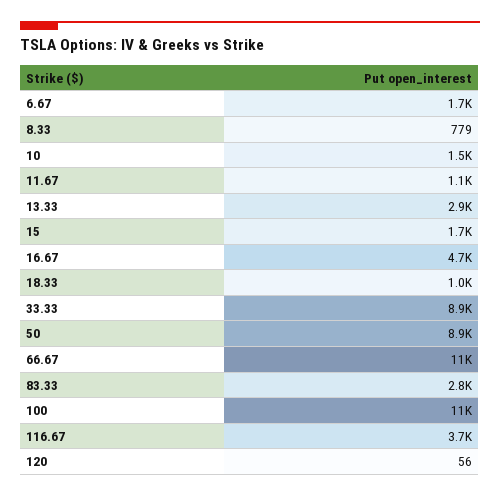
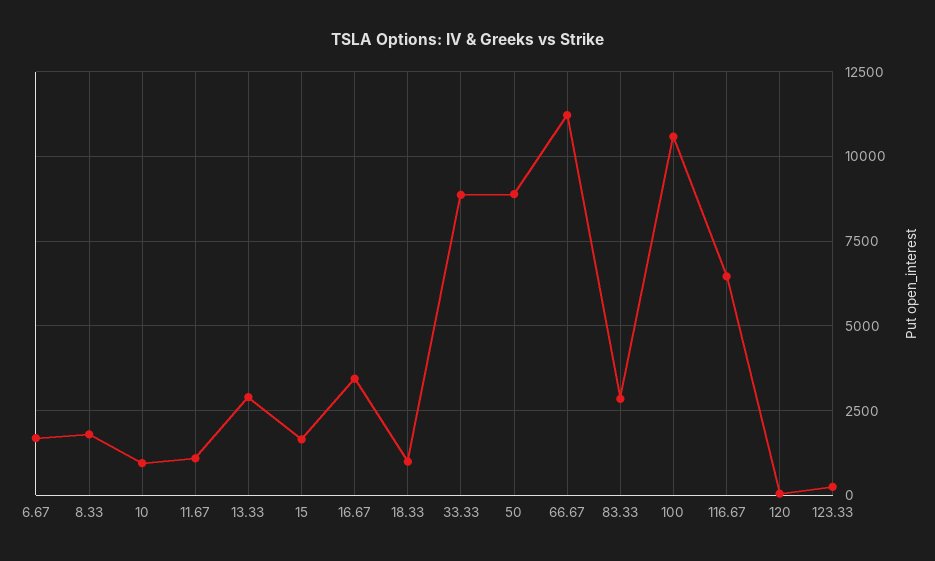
8.33: 779 -> 1750
10: 1500 -> 1000
16.67: 4700 -> 3500
116.67: 3700 -> 6500
123.33: none -> 250

